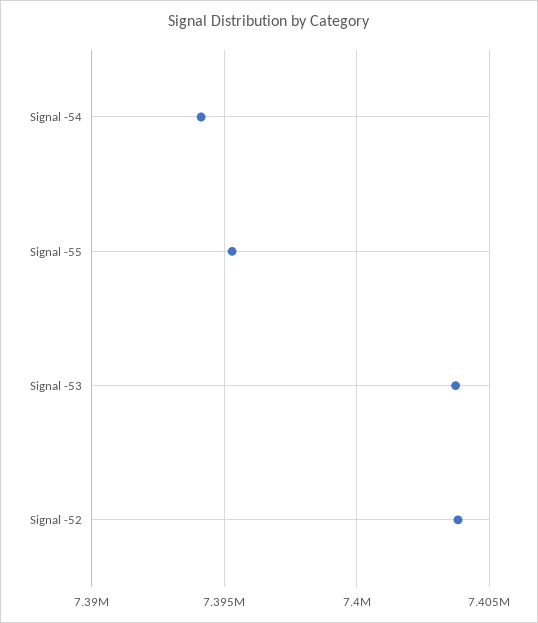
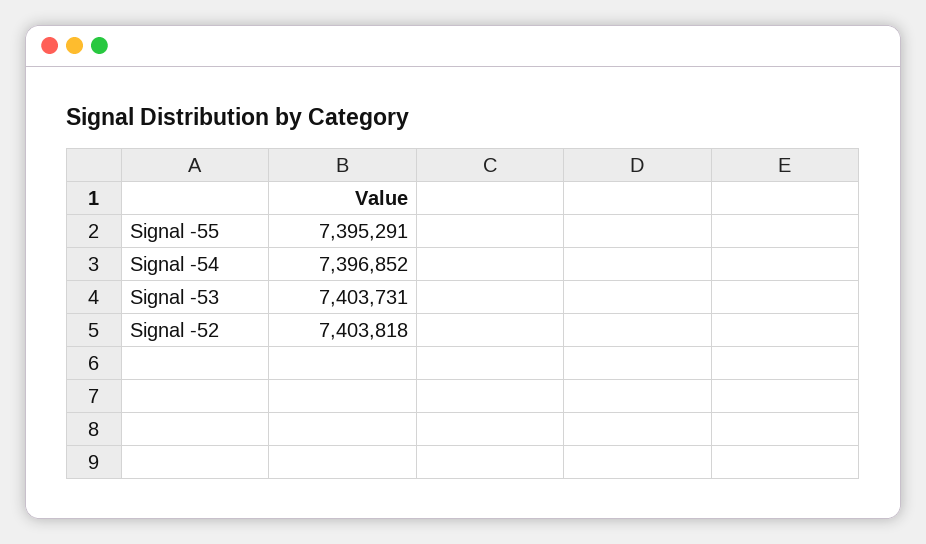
Signal -54: 7394000 -> 7396852

